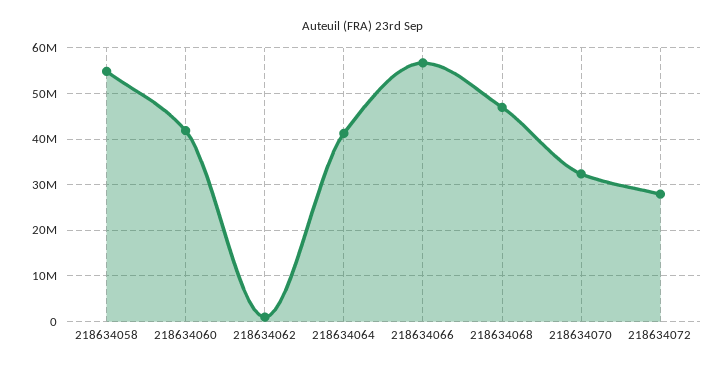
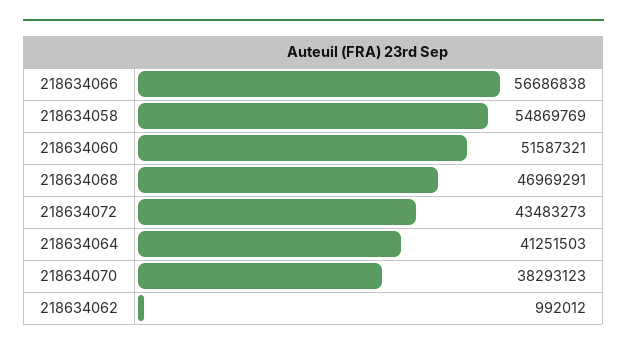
218634060: 42000000 -> 51587321
218634070: 32000000 -> 38293123
218634072: 28000000 -> 43483273

